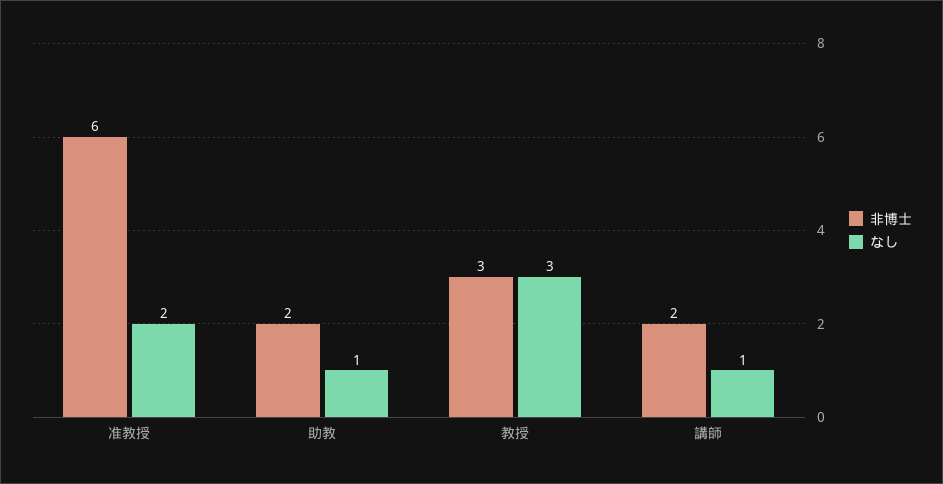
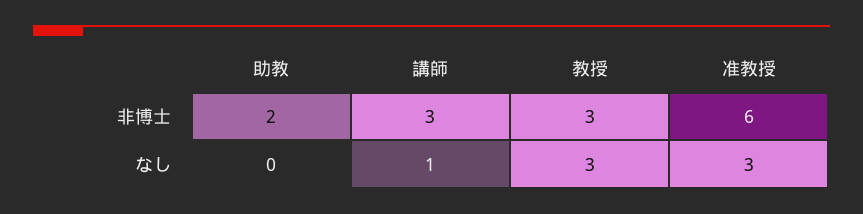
なし, 准教授: 2 -> 3
なし, 助教: 1 -> 0
非博士, 講師: 2 -> 3

